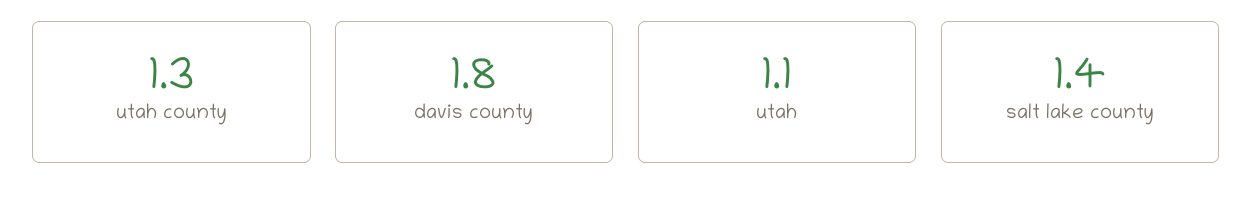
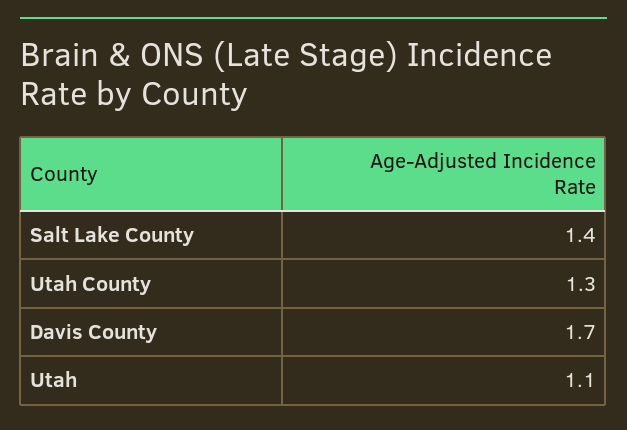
davis county: 1.8 -> 1.7

